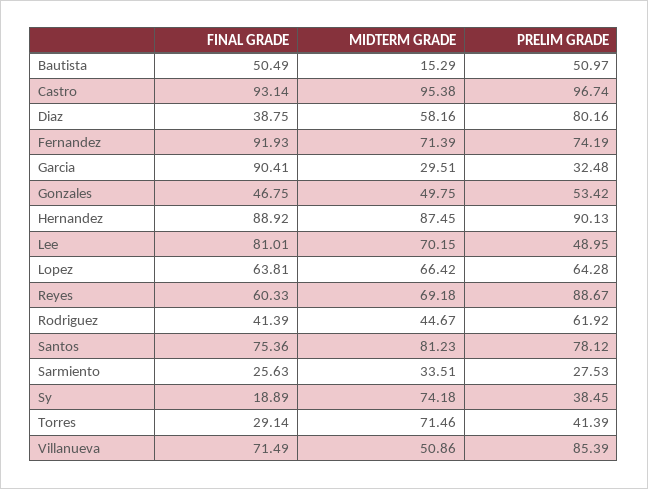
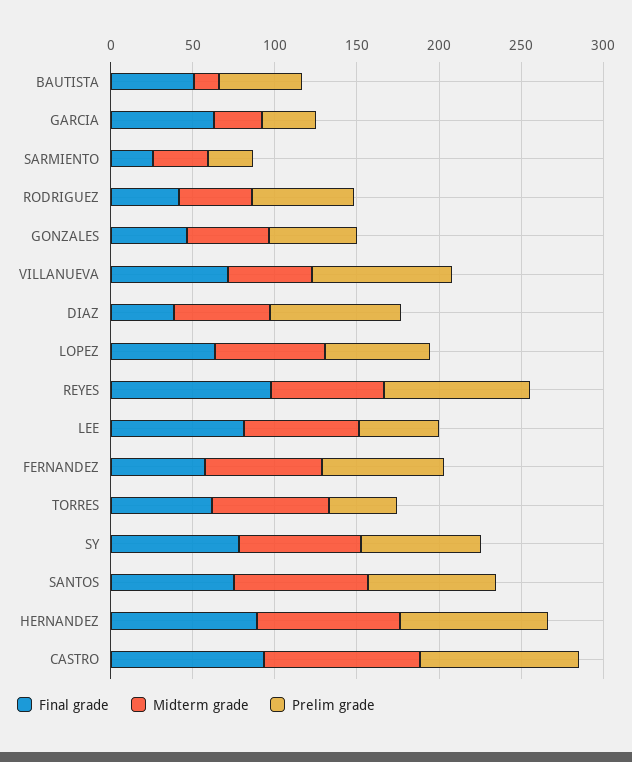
FINAL GRADE, Fernandez: 91.93 -> 60
FINAL GRADE, Garcia: 90.41 -> 60
FINAL GRADE, Reyes: 60.33 -> 100
FINAL GRADE, Sy: 18.89 -> 80
PRELIM GRADE, Sy: 38.45 -> 70
FINAL GRADE, Torres: 29.14 -> 60

